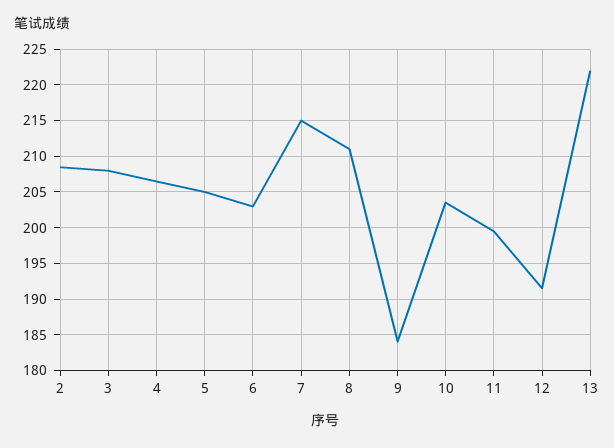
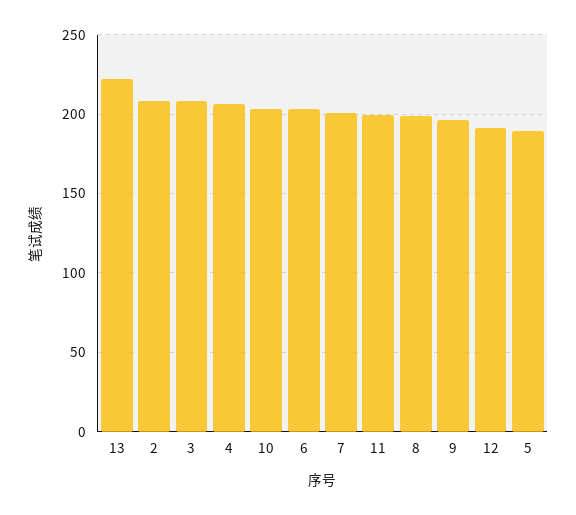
5: 205 -> 190
7: 215 -> 200
8: 211 -> 200
9: 184 -> 195

